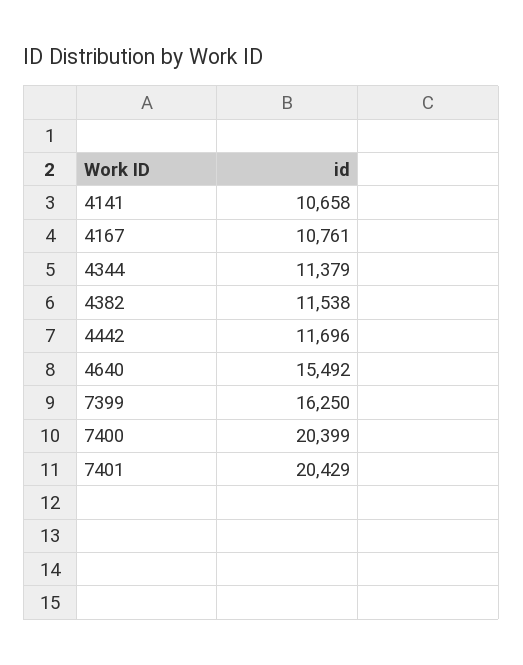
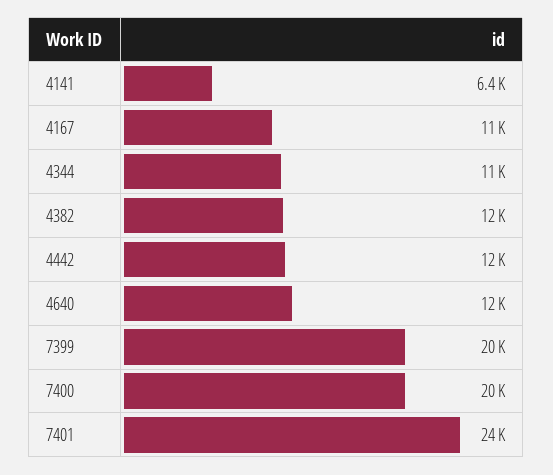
4141: 10658 -> 6400
4640: 15492 -> 12000
7399: 16250 -> 20000
7401: 20429 -> 24000

